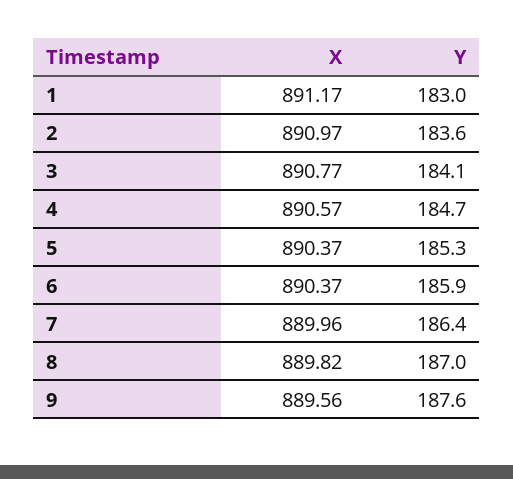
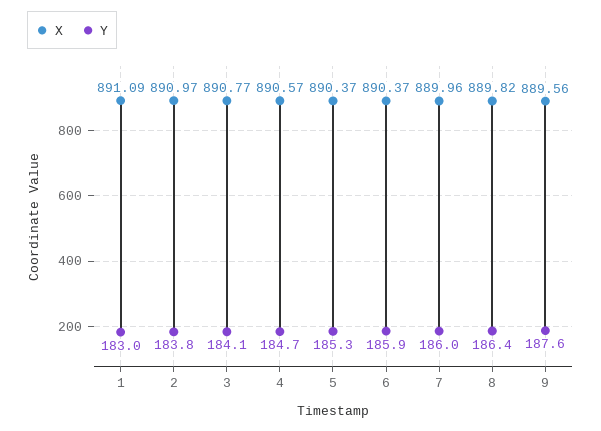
X, 1: 891.17 -> 891.09
Y, 2: 183.6 -> 183.8
Y, 7: 186.4 -> 186
Y, 8: 187 -> 186.4

